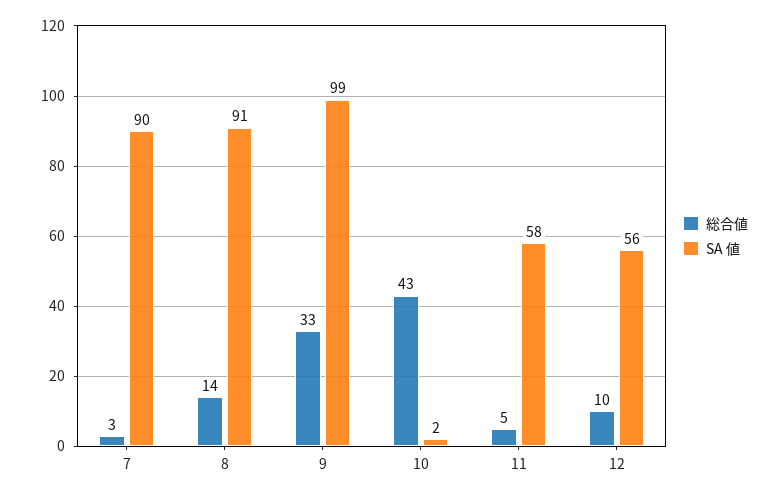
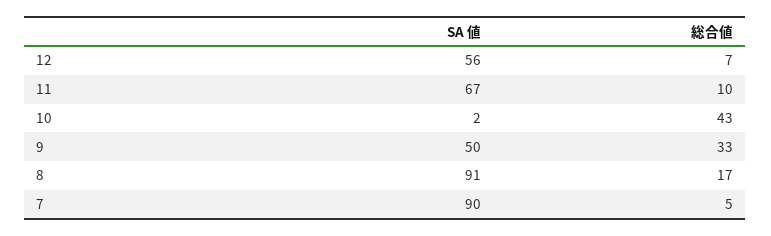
総合値, 7: 3 -> 5
総合値, 8: 14 -> 17
SA 値, 9: 99 -> 50
総合値, 11: 5 -> 10
SA 値, 11: 58 -> 67
総合値, 12: 10 -> 7

